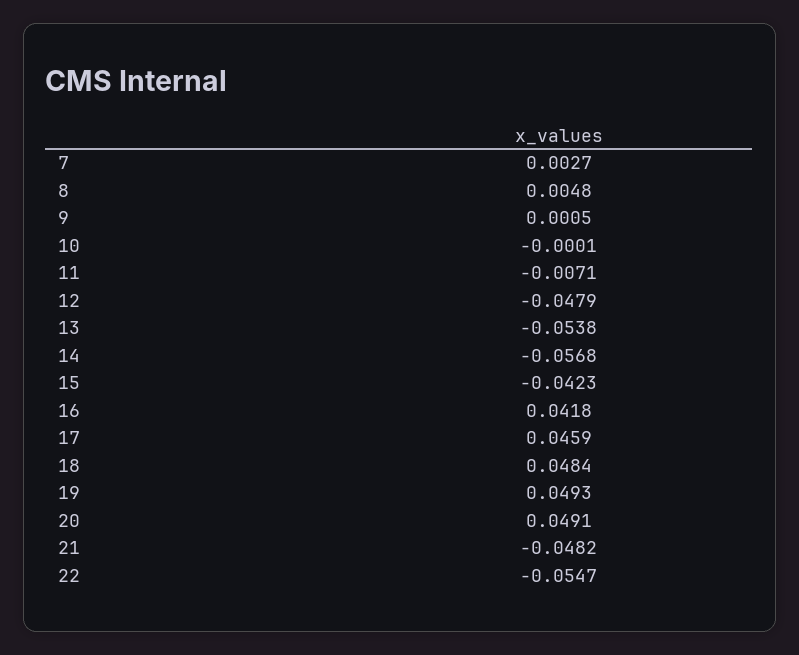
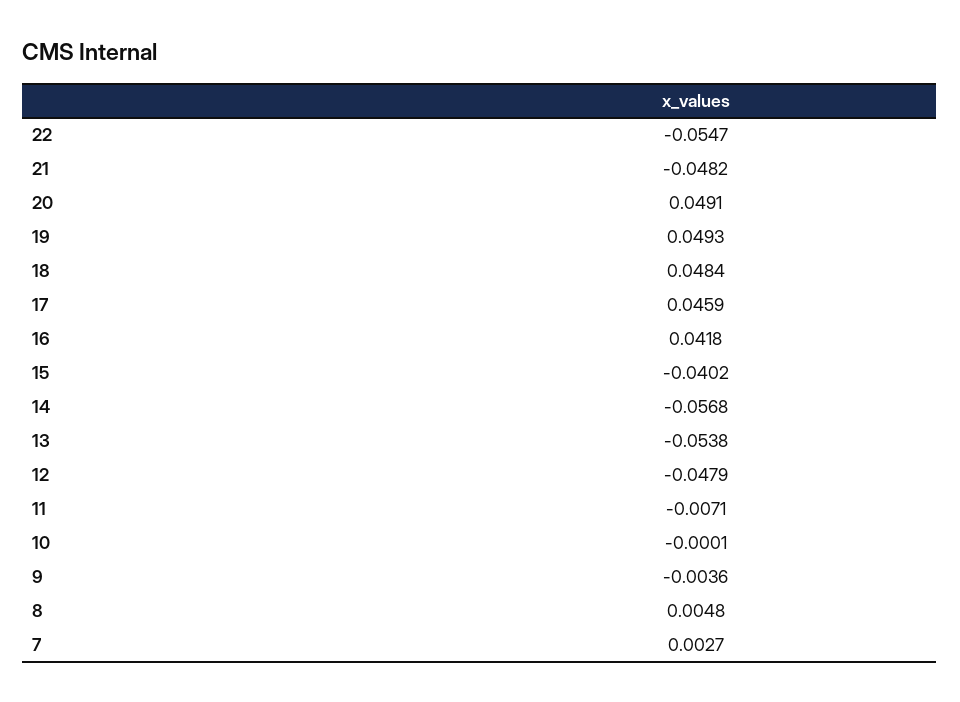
9: 0.0005 -> -0.0036
15: -0.0423 -> -0.0402

